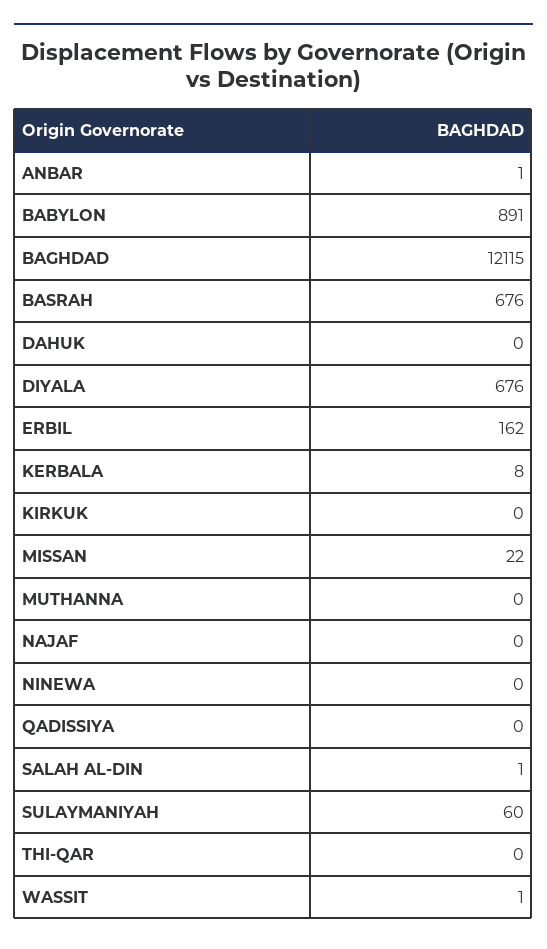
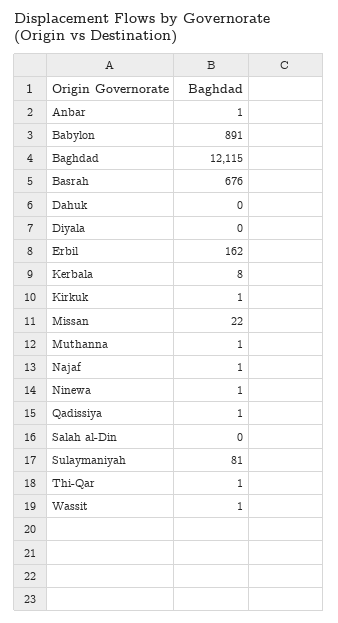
DIYALA: 676 -> 0
KIRKUK: 0 -> 1
MUTHANNA: 0 -> 1
NAJAF: 0 -> 1
NINEWA: 0 -> 1
QADISSIYA: 0 -> 1
SALAH AL-DIN: 1 -> 0
SULAYMANIYAH: 60 -> 81
THI-QAR: 0 -> 1

